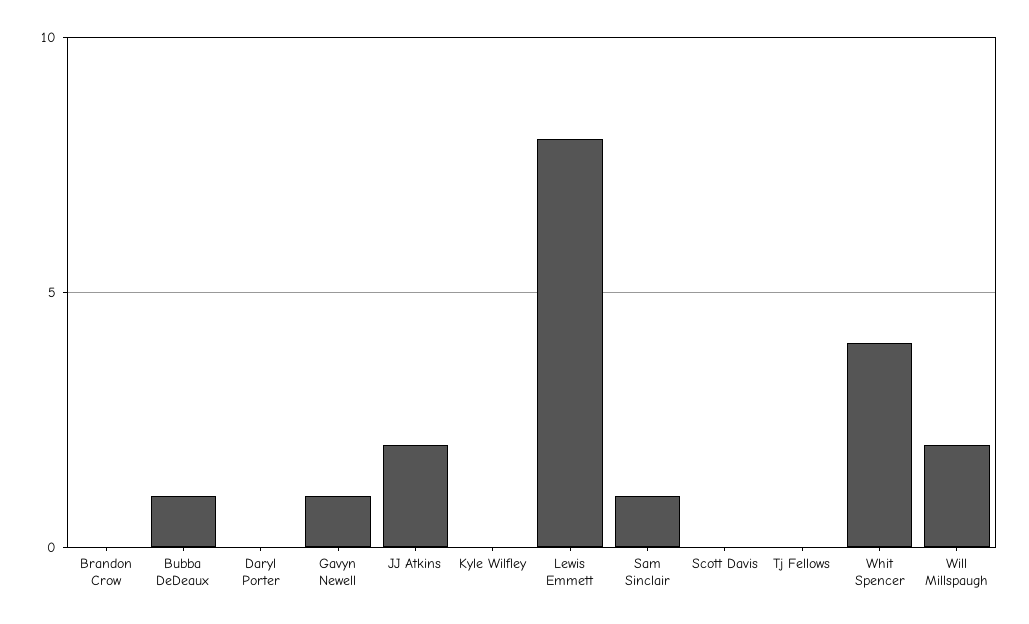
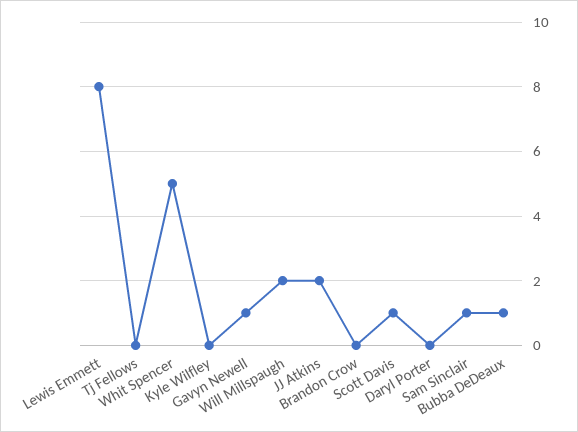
Scott Davis: 0 -> 1
Whit Spencer: 4 -> 5

